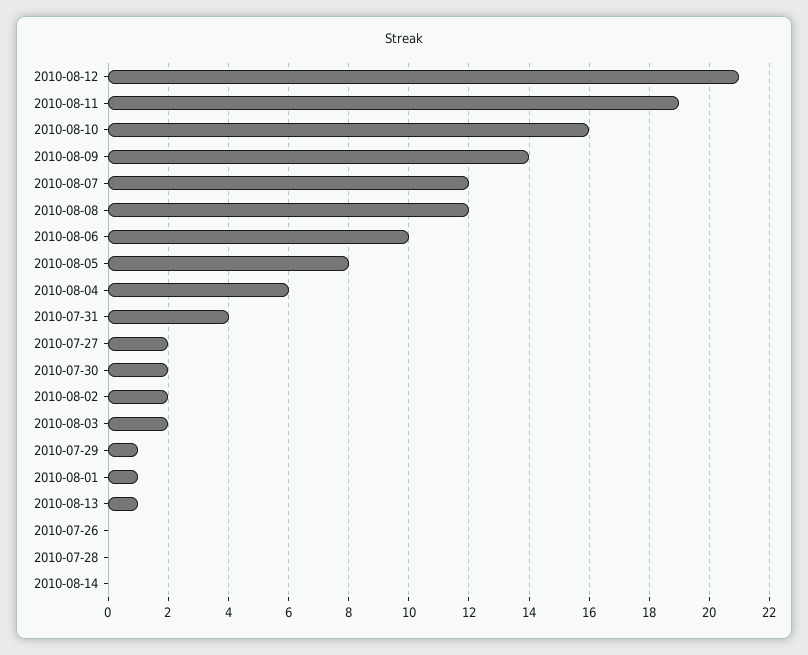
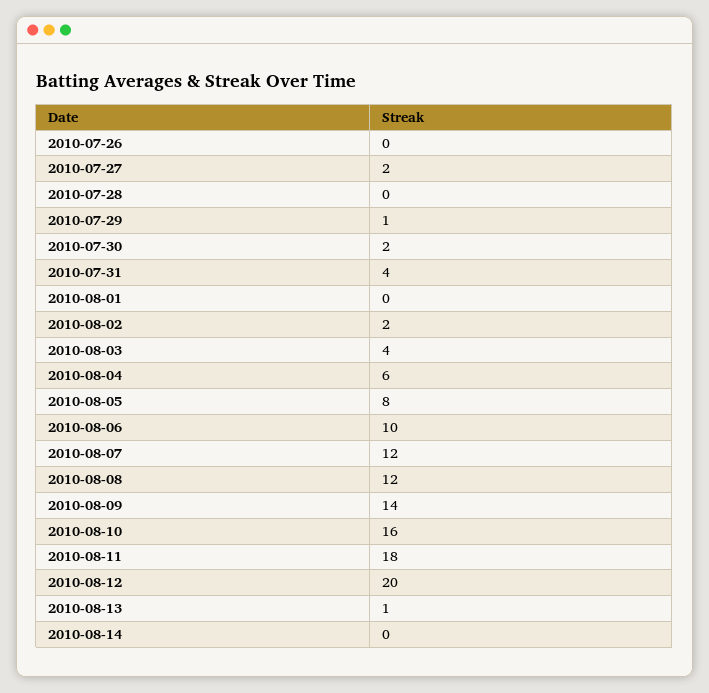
2010-08-12: 21 -> 20
2010-08-11: 19 -> 18
2010-08-03: 2 -> 4
2010-08-01: 1 -> 0

